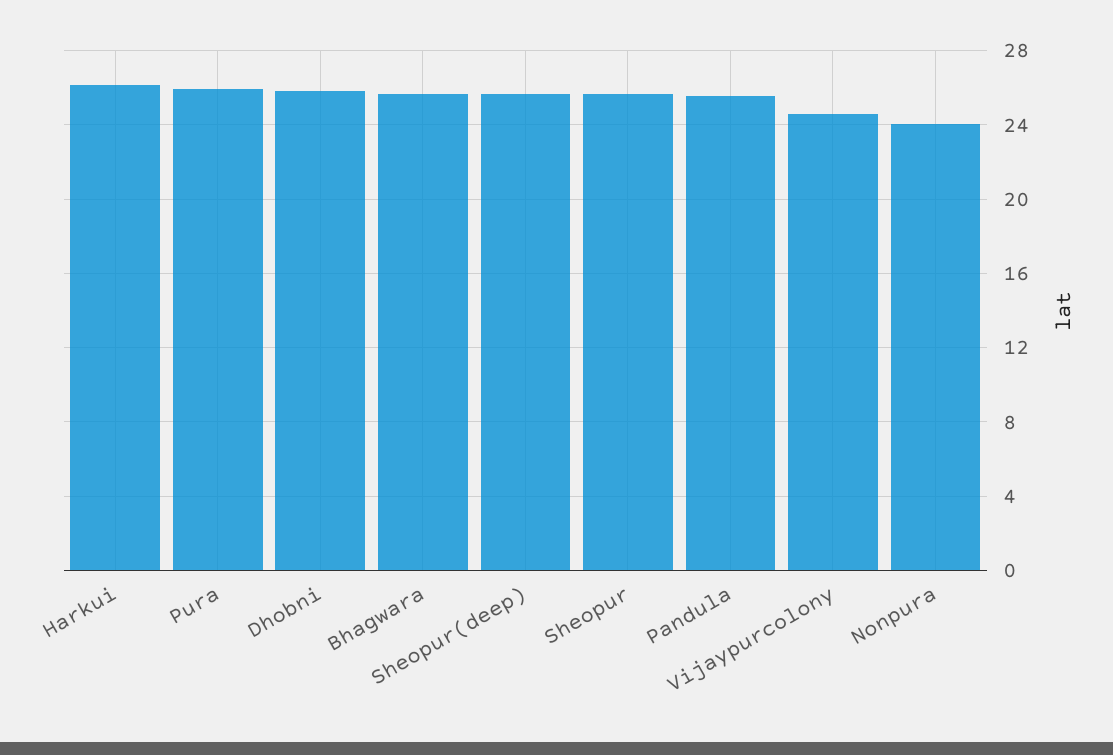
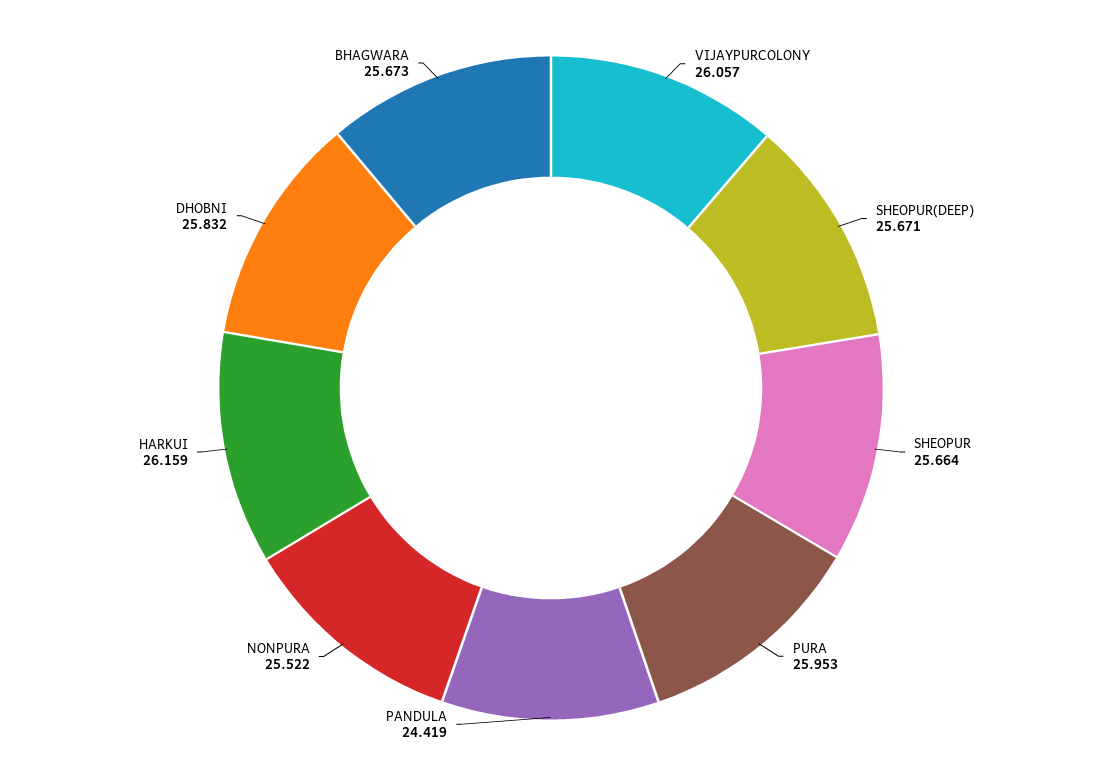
Pandula: 25.5 -> 24.419
Vijaypurcolony: 24.5 -> 26.057
Nonpura: 24 -> 25.522

